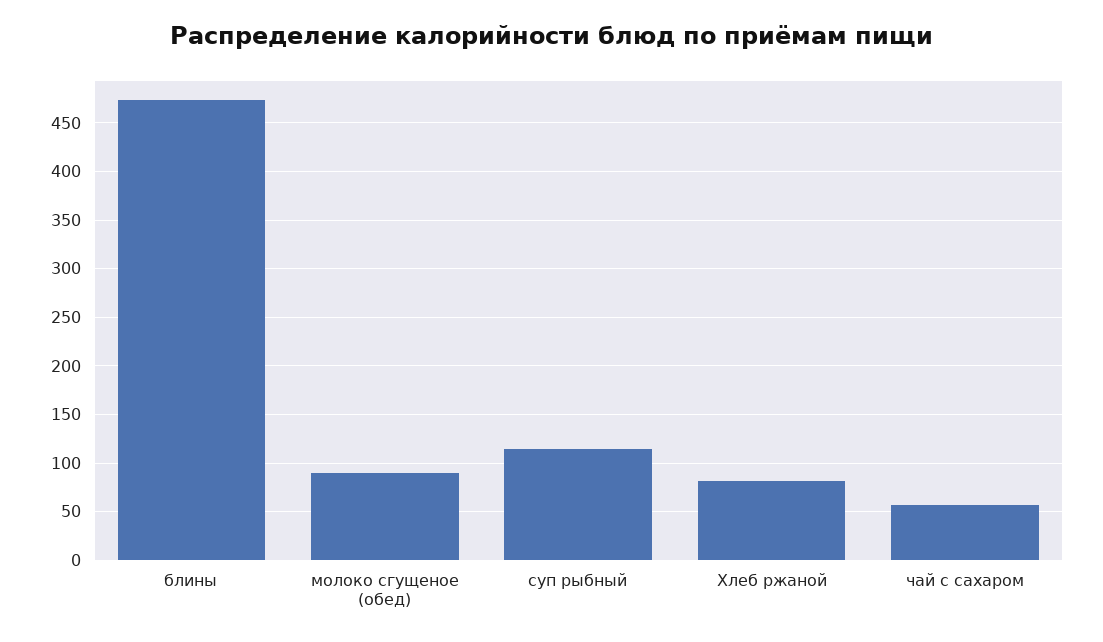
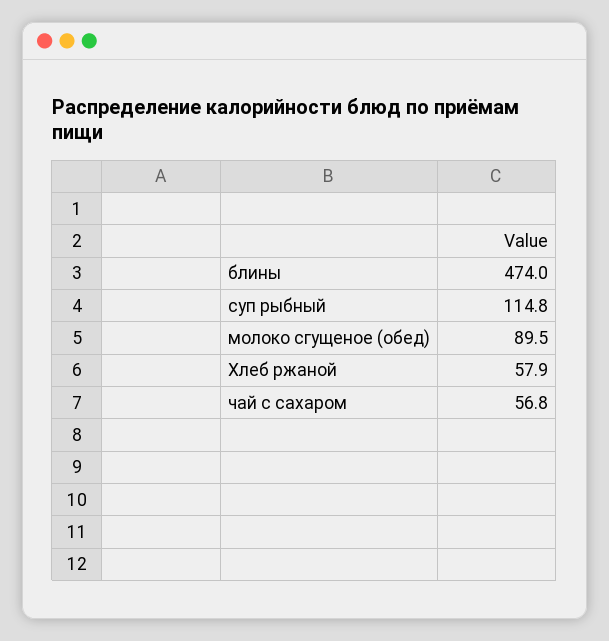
Хлеб ржаной: 80 -> 57.9

